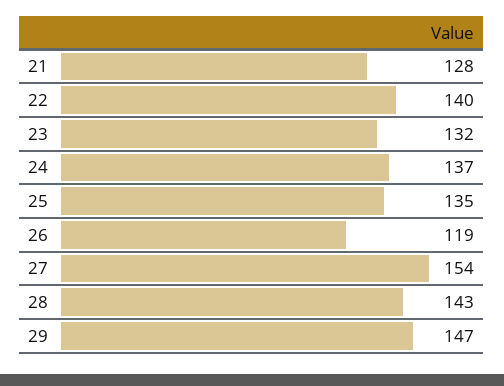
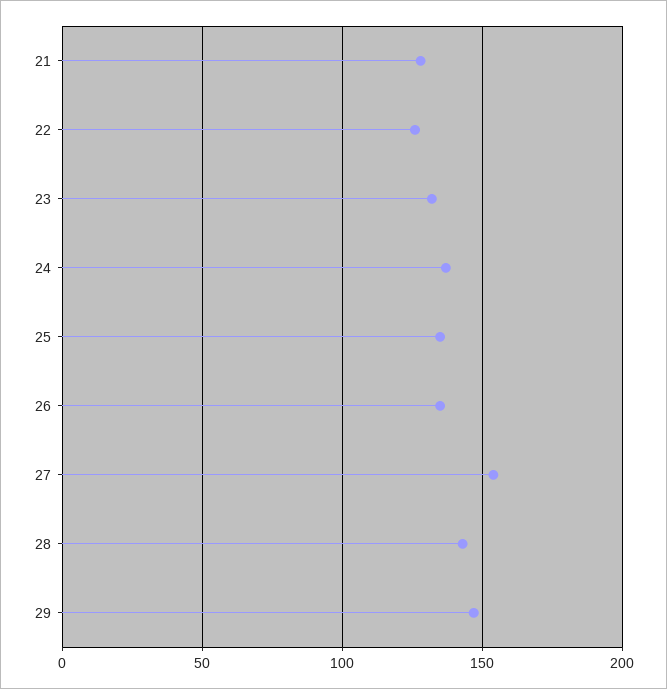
22: 140 -> 125
26: 119 -> 135

